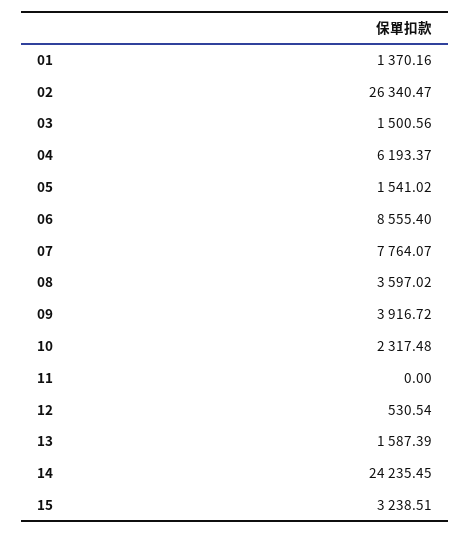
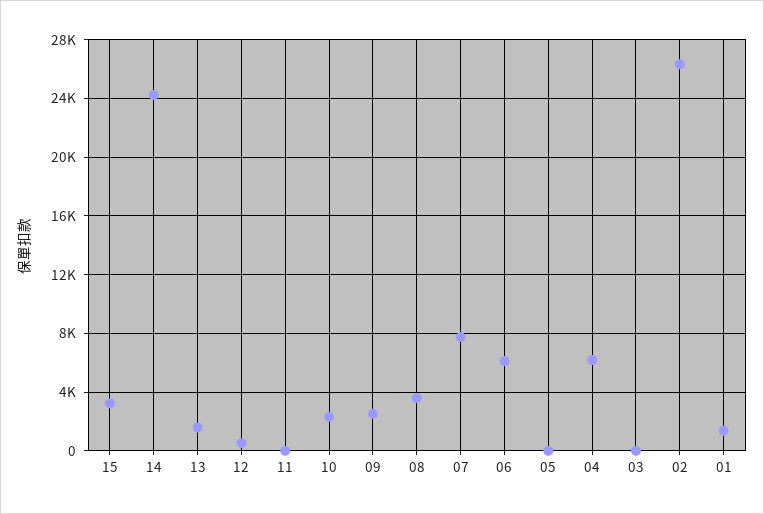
03: 1500.56 -> 0
05: 1541.02 -> 0
06: 8555.4 -> 6000
09: 3916.72 -> 2500

